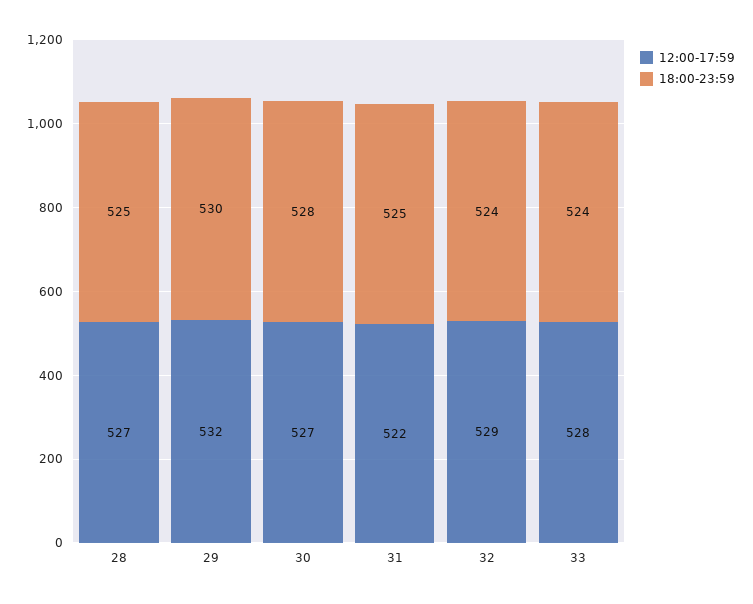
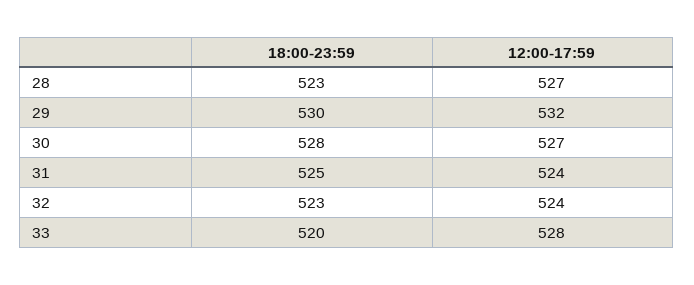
18:00-23:59, 28: 525 -> 523
12:00-17:59, 31: 522 -> 524
12:00-17:59, 32: 529 -> 524
18:00-23:59, 32: 524 -> 523
18:00-23:59, 33: 524 -> 520

